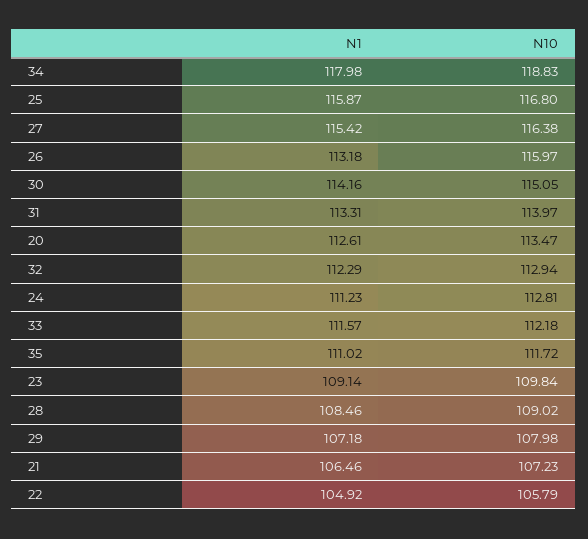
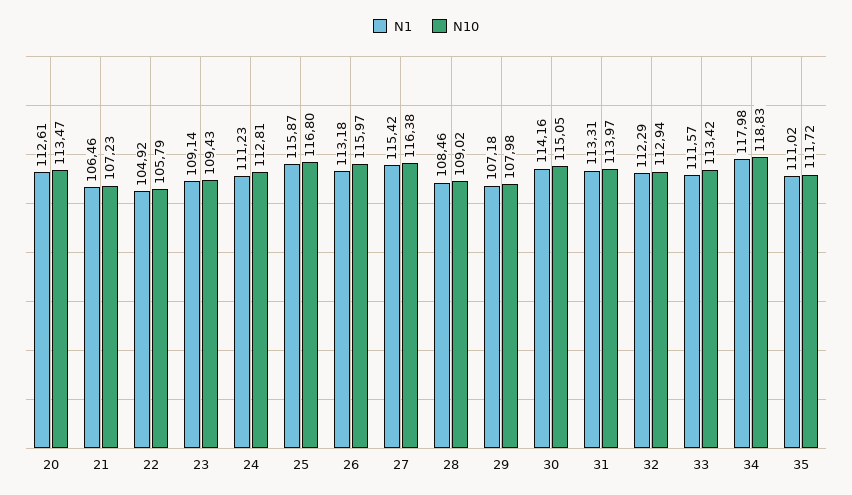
N10, 33: 112.18 -> 113.42
N10, 23: 109.84 -> 109.43

